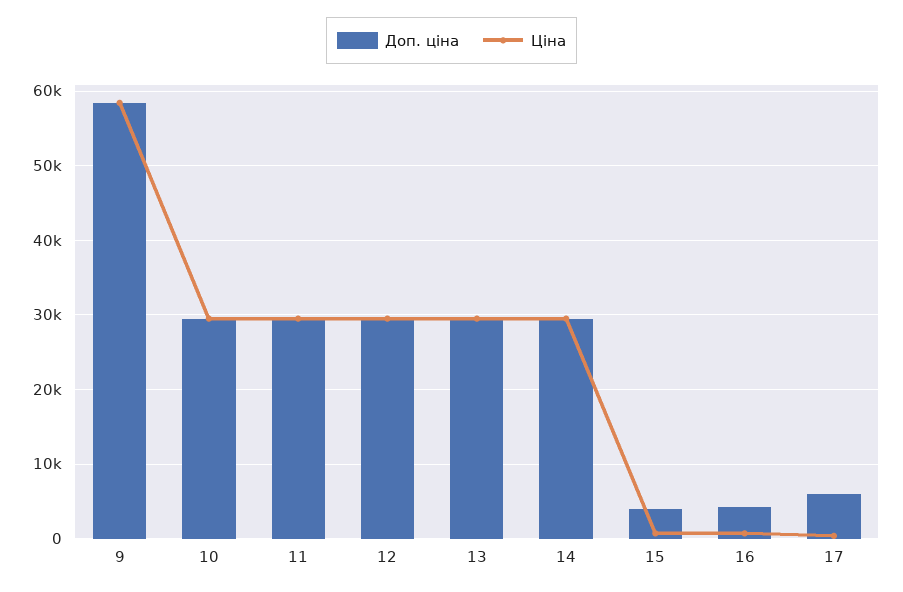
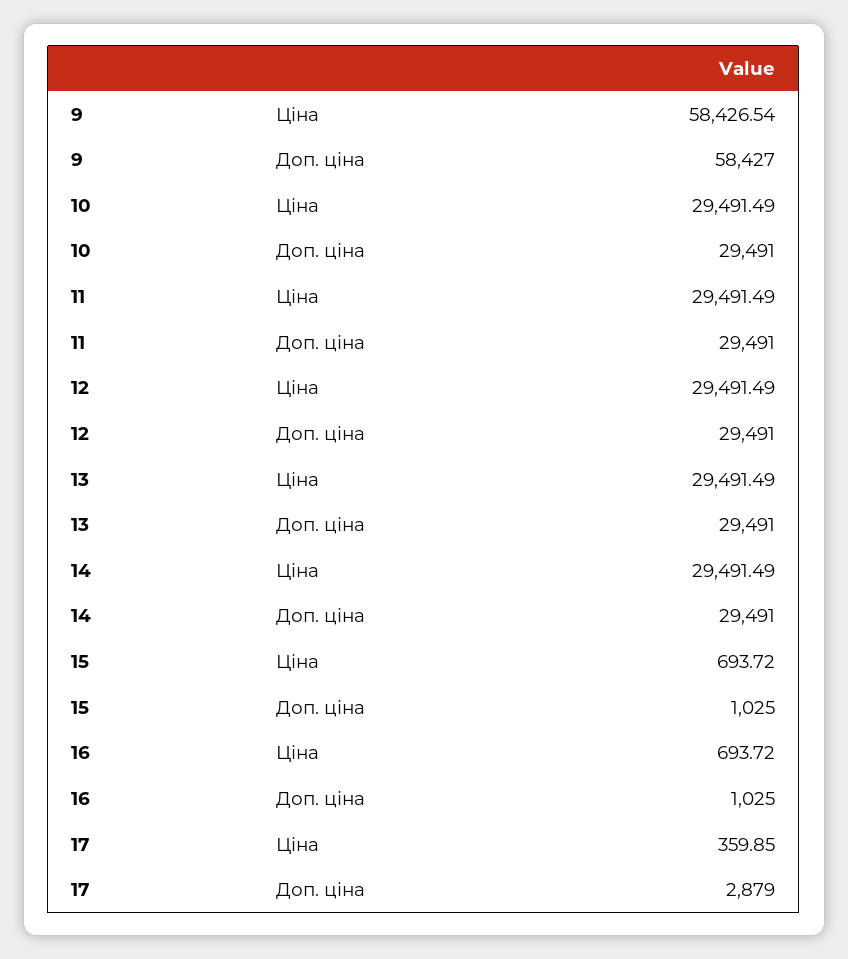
Доп. ціна, 15: 4000 -> 1025
Доп. ціна, 16: 4000 -> 1025
Доп. ціна, 17: 6000 -> 2879

